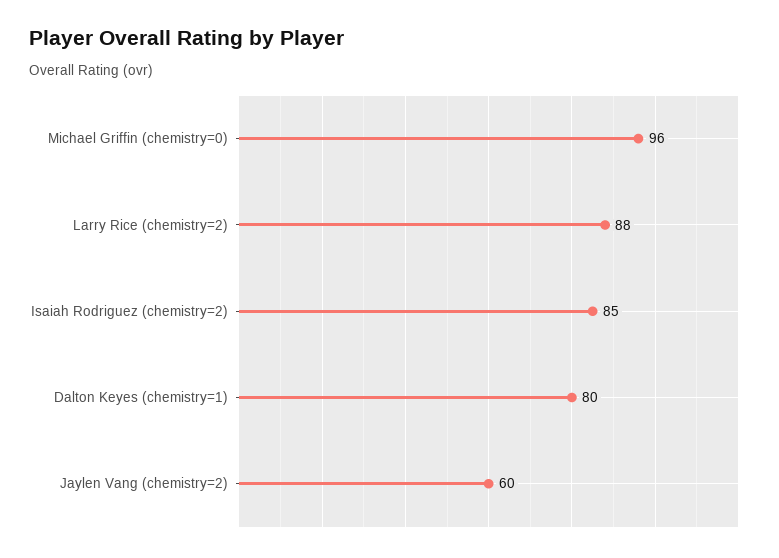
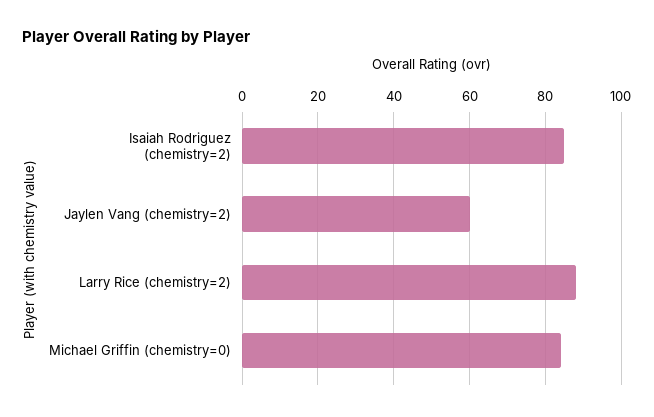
Michael Griffin (chemistry=0): 96 -> 85
Dalton Keyes (chemistry=1): 80 -> none

